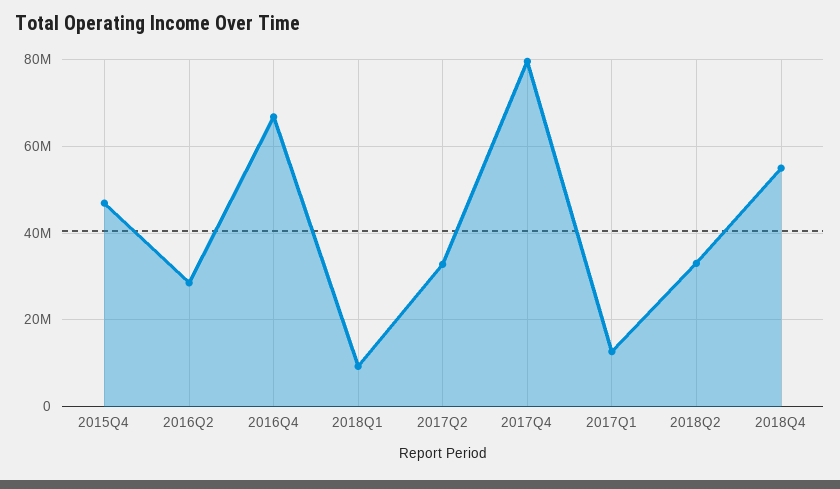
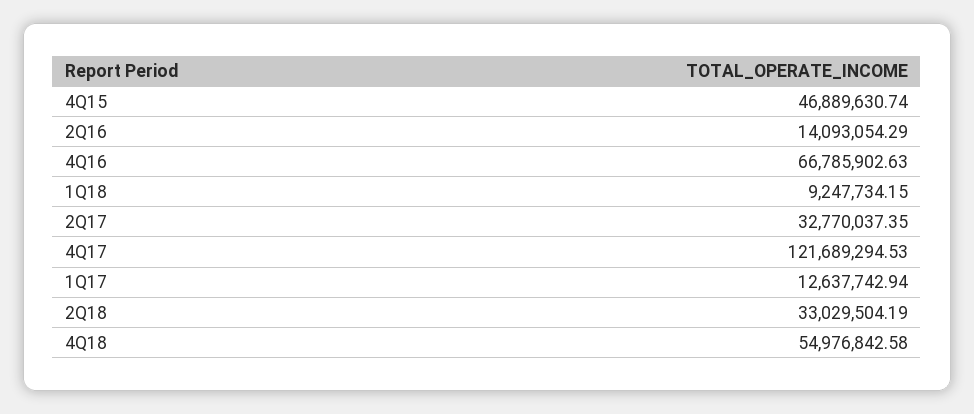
2016Q2: 28000000 -> 14093054.29
2017Q4: 80000000 -> 121689294.53

